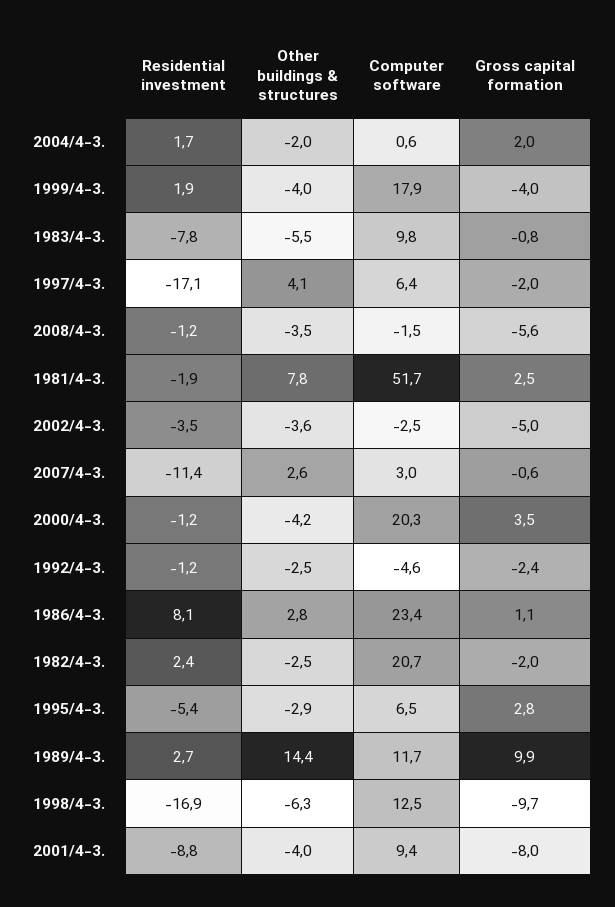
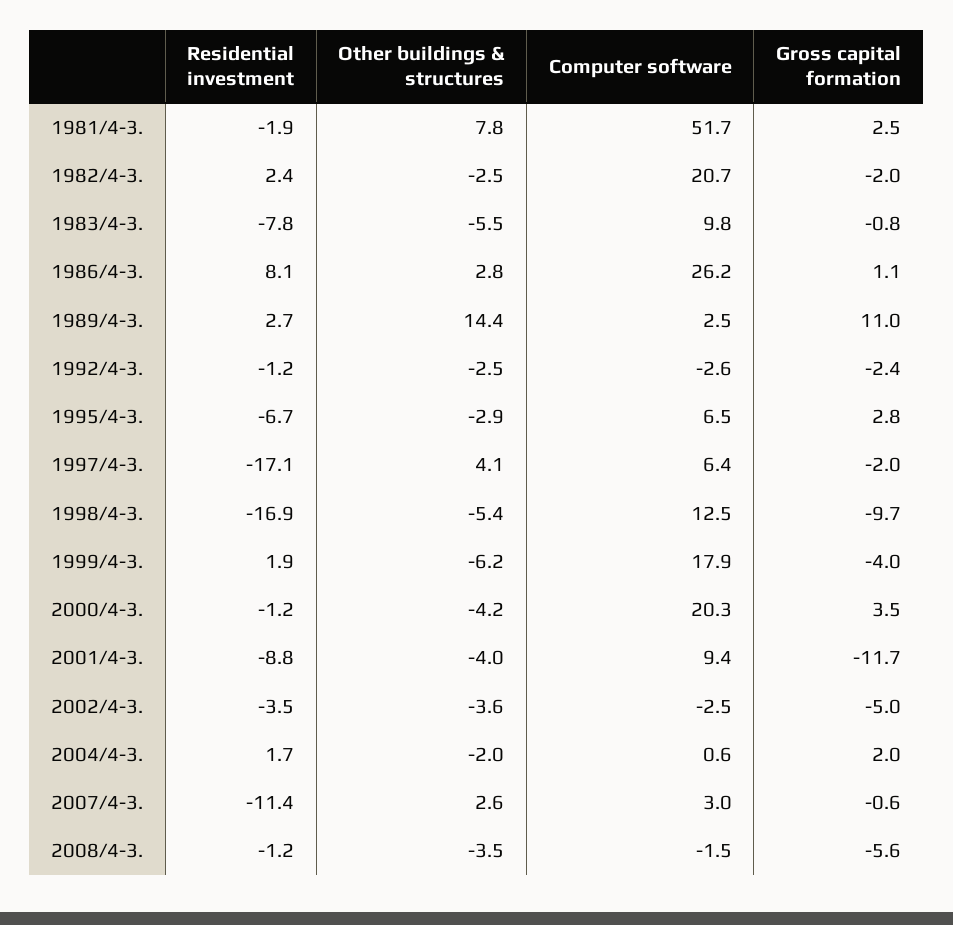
Other buildings & structures, 1999/4-3.: -4 -> -6.2
Computer software, 1992/4-3.: -4.6 -> -2.6
Computer software, 1986/4-3.: 23.4 -> 26.2
Residential investment, 1995/4-3.: -5.4 -> -6.7
Computer software, 1989/4-3.: 11.7 -> 2.5
Gross capital formation, 1989/4-3.: 9.9 -> 11
Other buildings & structures, 1998/4-3.: -6.3 -> -5.4
Gross capital formation, 2001/4-3.: -8 -> -11.7

